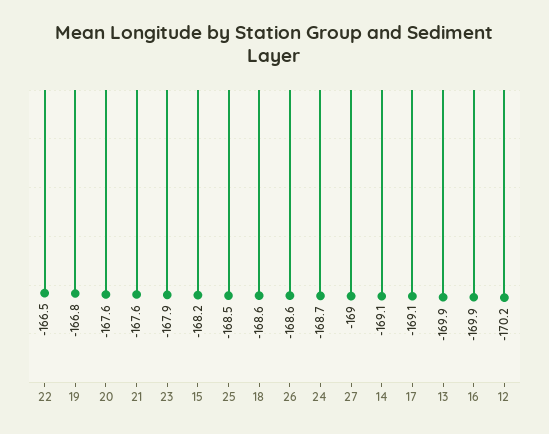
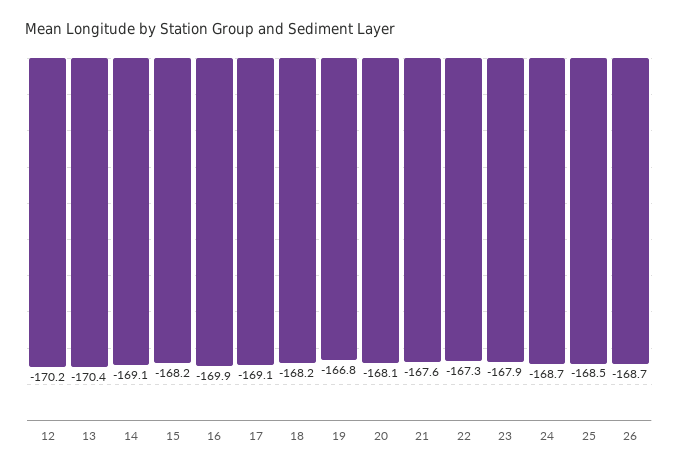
22: -166.5 -> -167.3
20: -167.6 -> -168.1
18: -168.6 -> -168.2
26: -168.6 -> -168.7
27: -169 -> none
13: -169.9 -> -170.4

